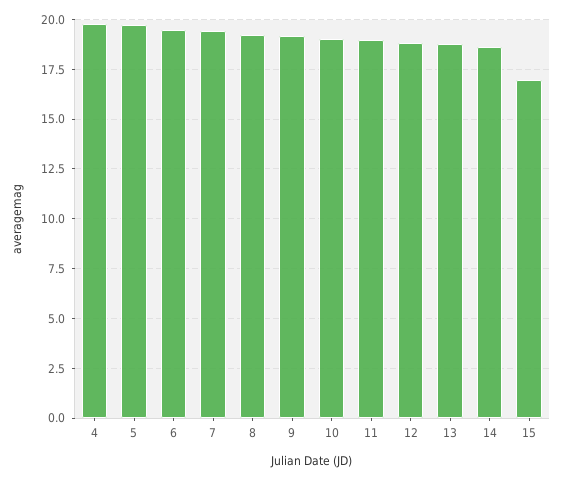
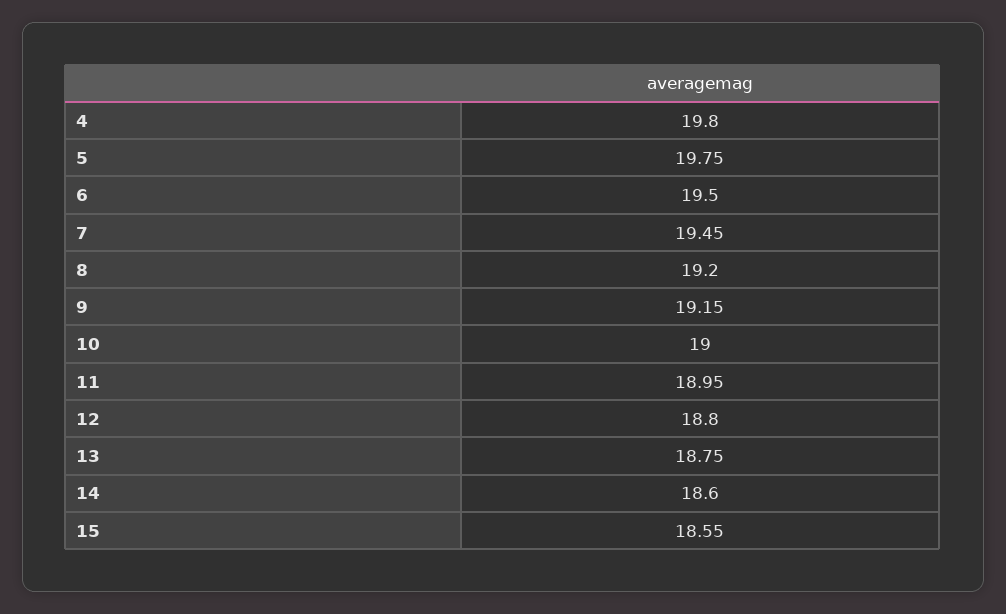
15: 17 -> 18.55

